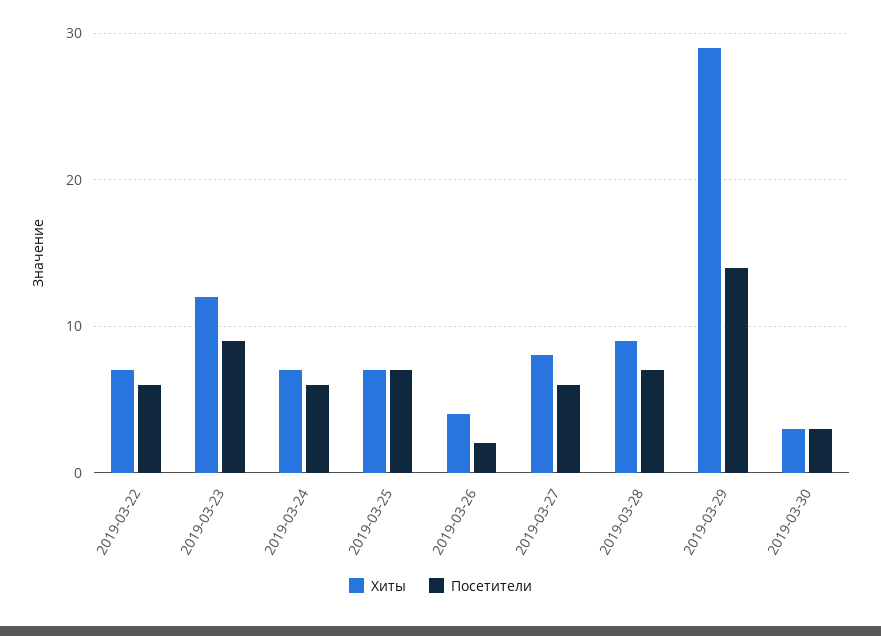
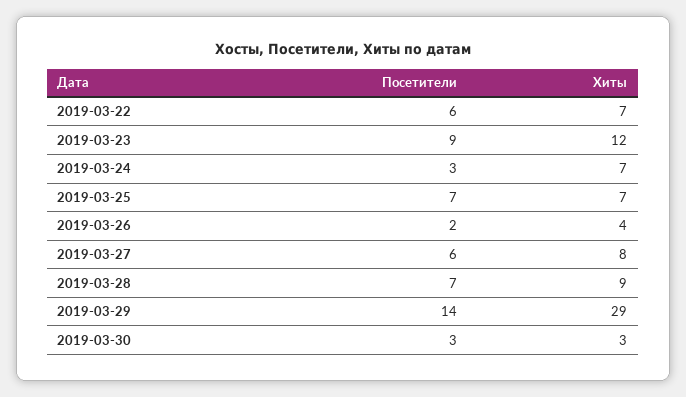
Посетители, 2019-03-24: 6 -> 3

